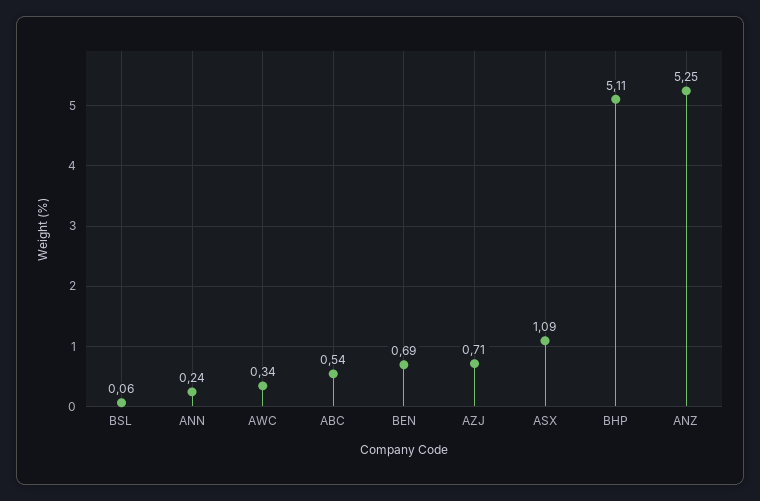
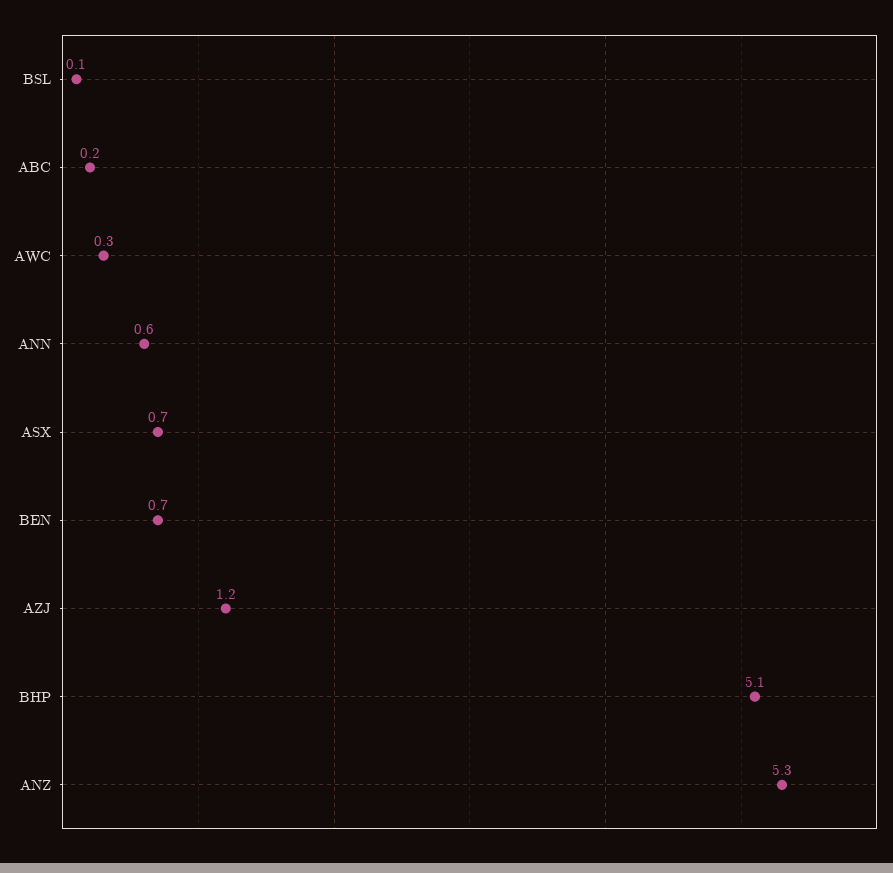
ANN: 0.24 -> 0.6
ABC: 0.54 -> 0.2
AZJ: 0.71 -> 1.2
ASX: 1.09 -> 0.7

